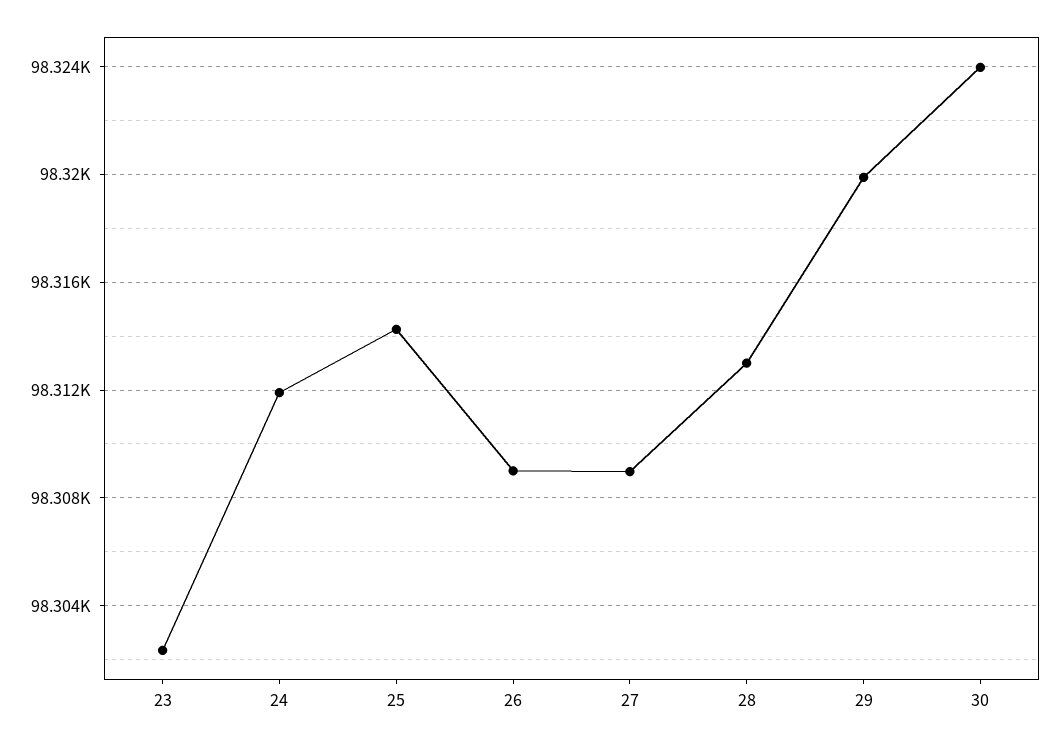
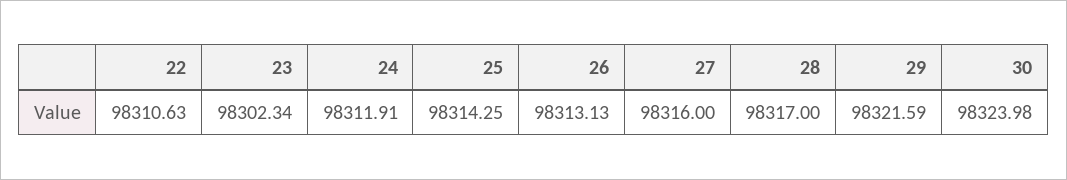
26: 98309 -> 98313.13
27: 98309 -> 98316
28: 98313 -> 98317
29: 98320 -> 98321.59
22: none -> 98310.63

